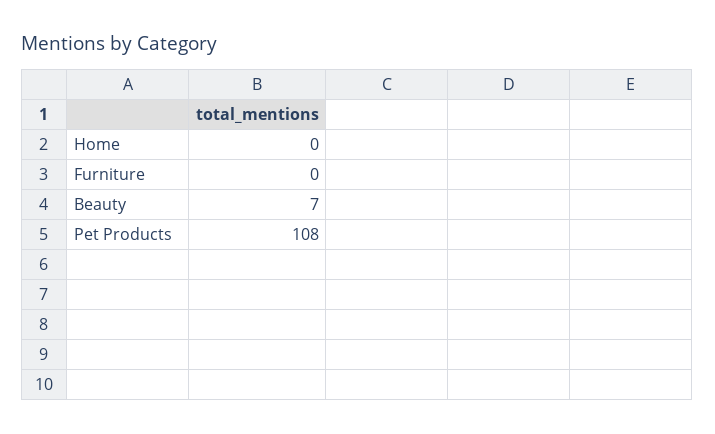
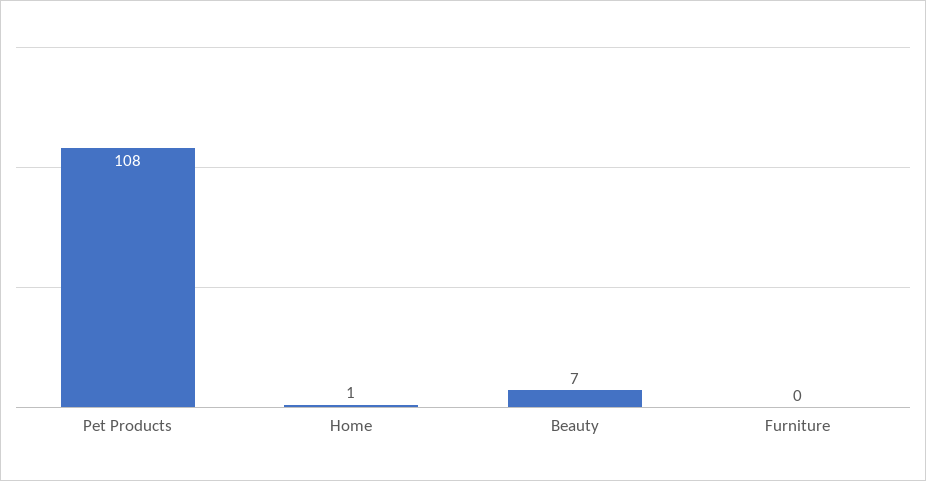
Home: 0 -> 1

